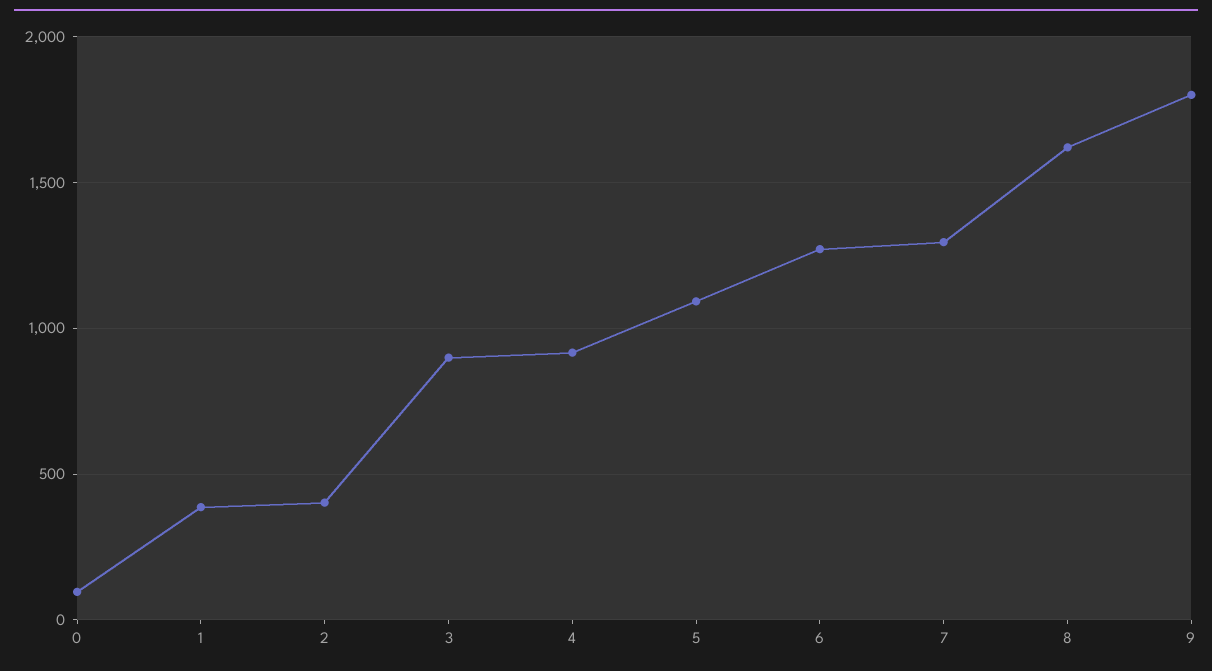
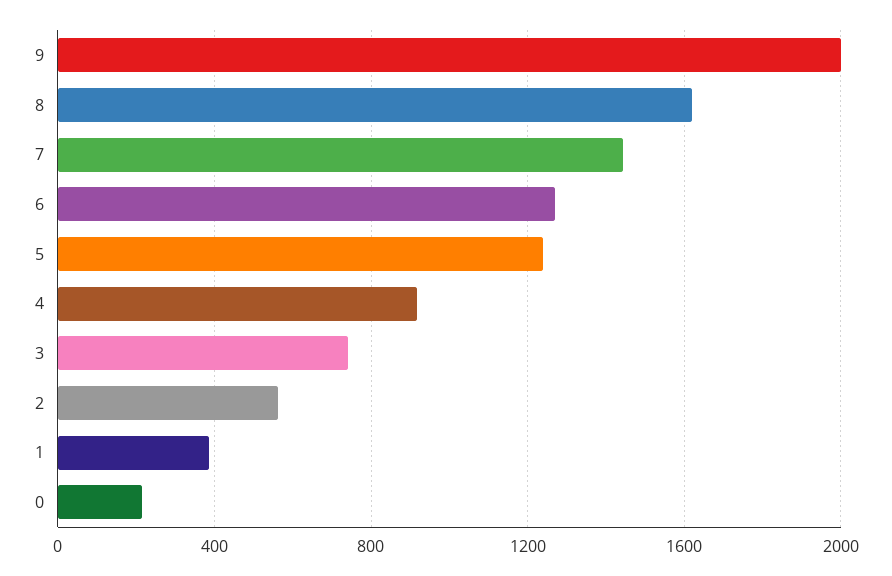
0: 100 -> 200
2: 400 -> 550
3: 900 -> 750
5: 1100 -> 1250
7: 1300 -> 1450
9: 1800 -> 2000

